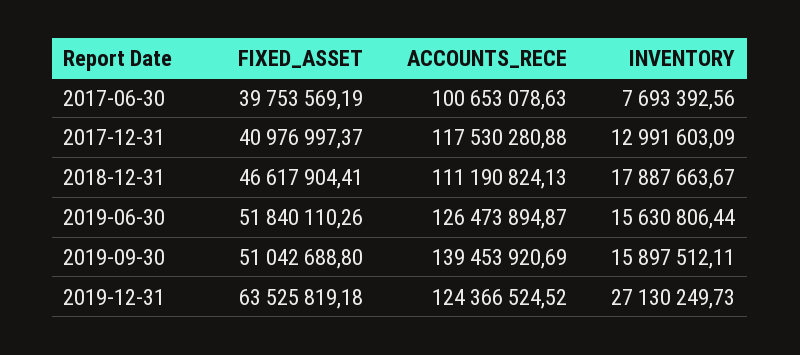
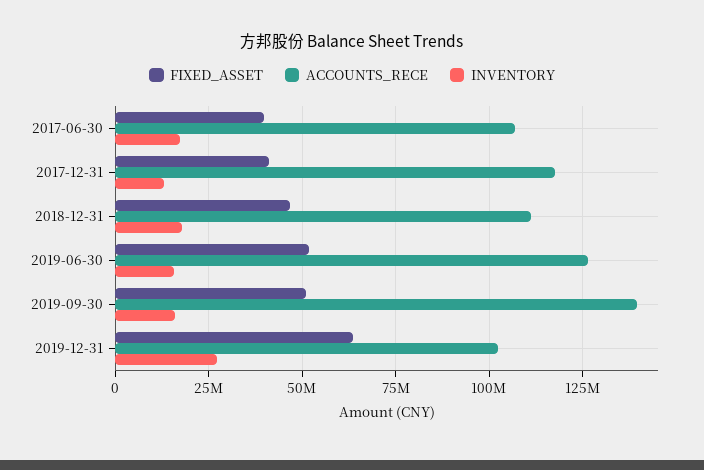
ACCOUNTS_RECE, 2017-06-30: 100653078.63 -> 107500000
INVENTORY, 2017-06-30: 7693392.56 -> 17500000
ACCOUNTS_RECE, 2019-12-31: 124366524.52 -> 102500000

